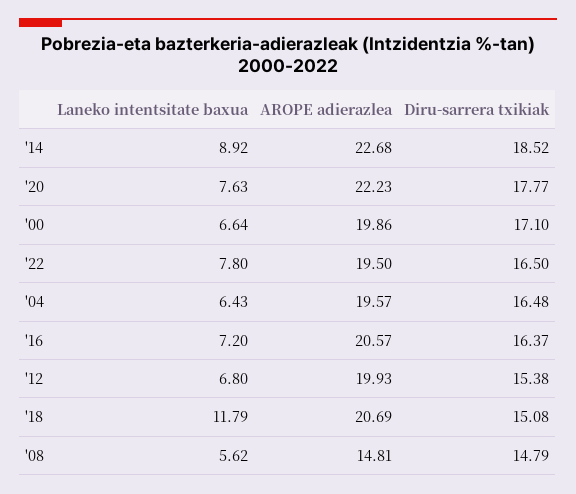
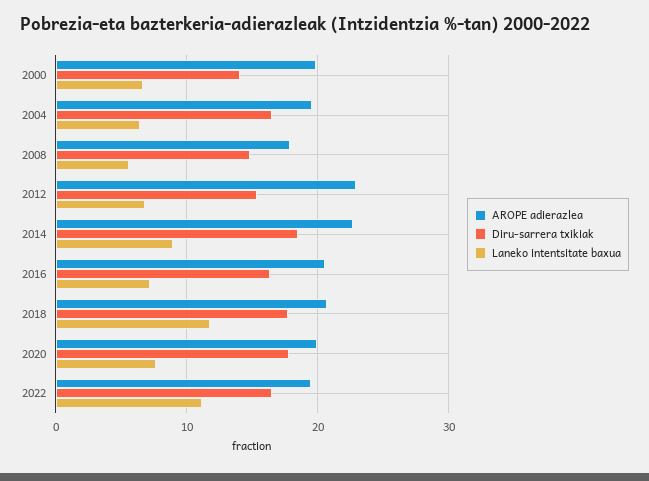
AROPE adierazlea, '20: 22.23 -> 20
Diru-sarrera txikiak, '00: 17.1 -> 14
Laneko intentsitate baxua, '22: 7.8 -> 11
AROPE adierazlea, '12: 19.93 -> 23
Diru-sarrera txikiak, '18: 15.08 -> 18
AROPE adierazlea, '08: 14.81 -> 18

